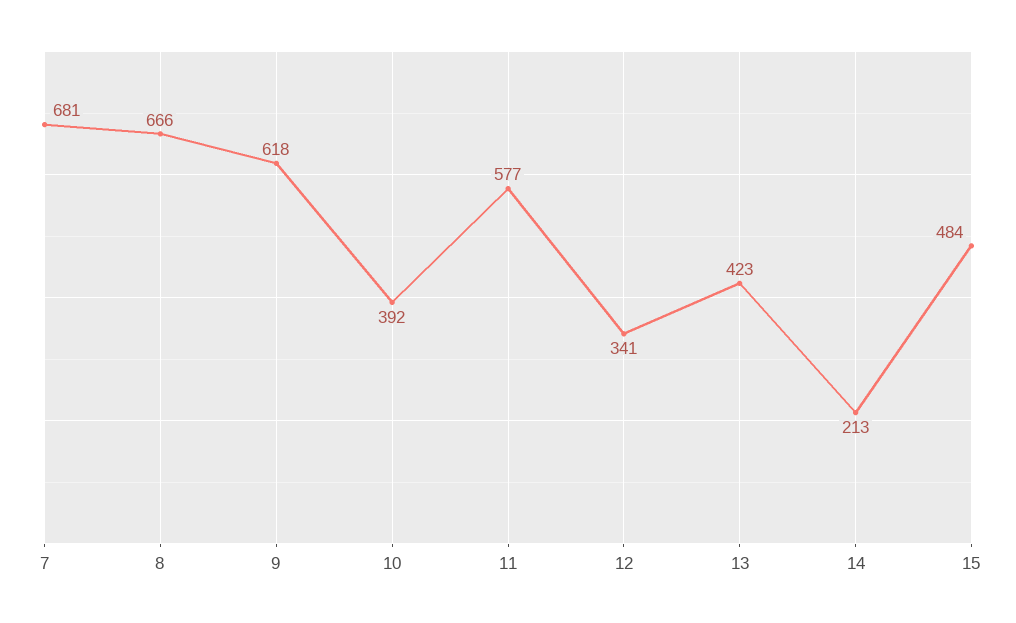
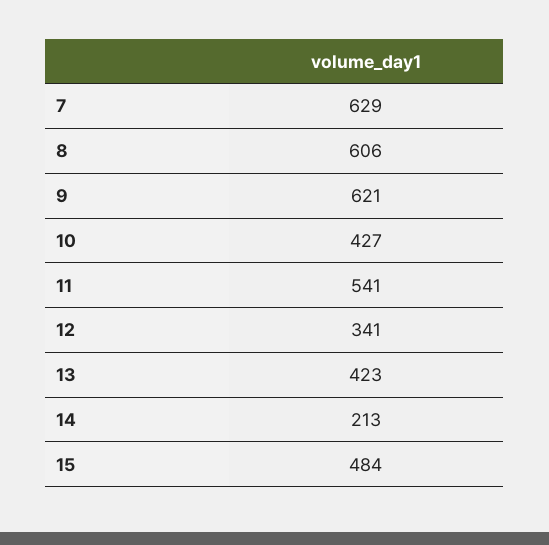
7: 681 -> 629
8: 666 -> 606
9: 618 -> 621
10: 392 -> 427
11: 577 -> 541

